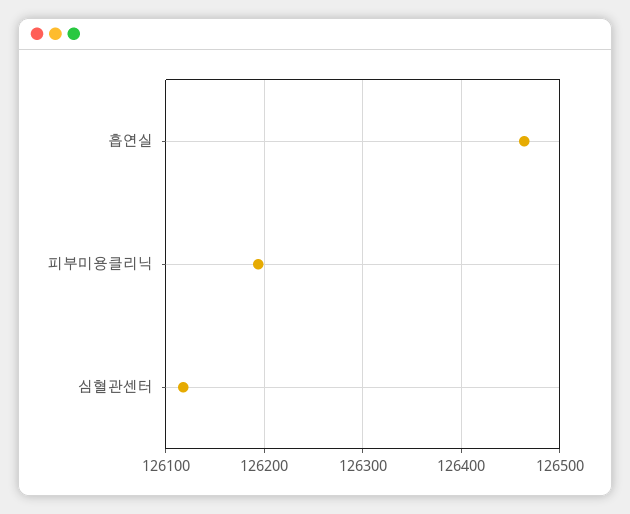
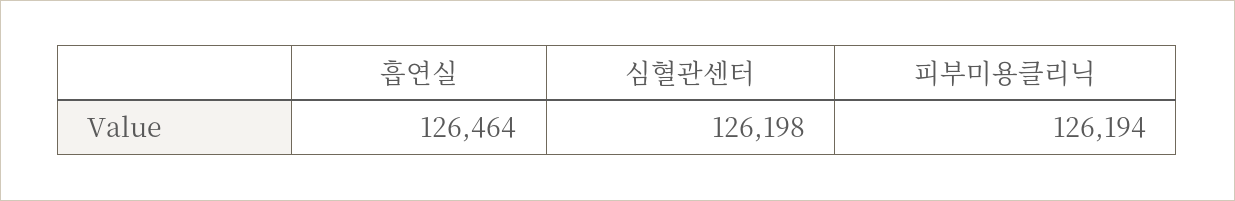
심혈관센터: 126120 -> 126198

